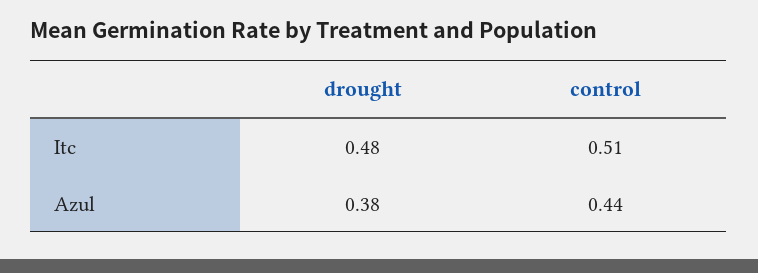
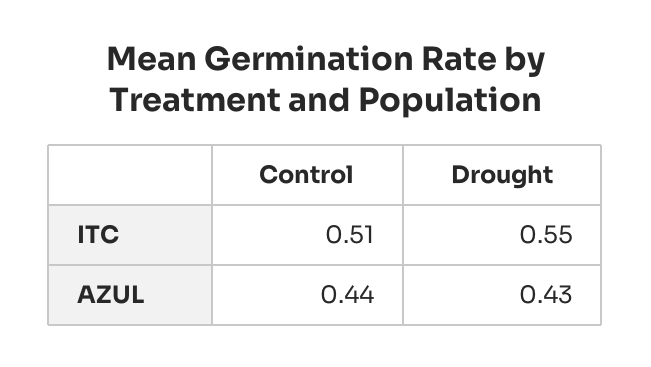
drought, Itc: 0.48 -> 0.55
drought, Azul: 0.38 -> 0.43

